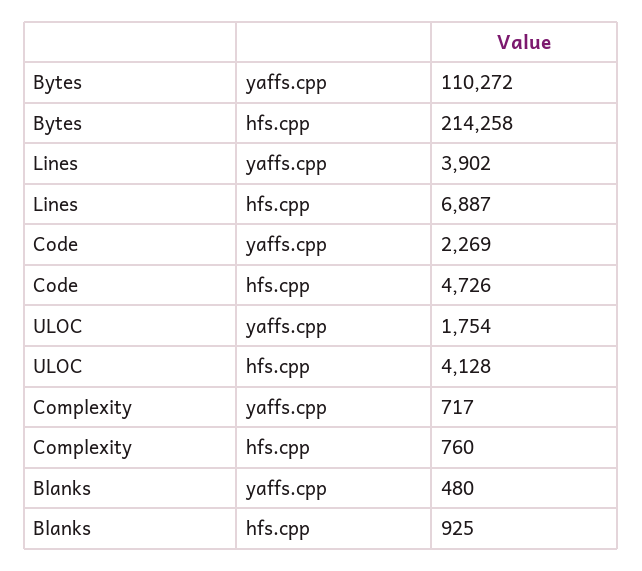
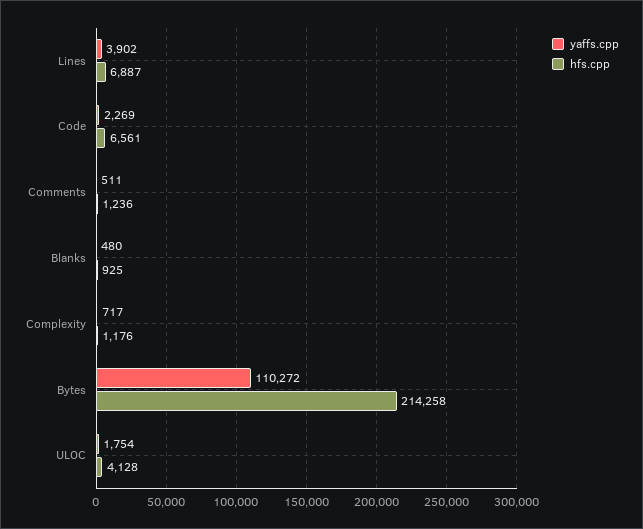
hfs.cpp, Code: 4726 -> 6561
hfs.cpp, Complexity: 760 -> 1176
yaffs.cpp, Comments: none -> 511
hfs.cpp, Comments: none -> 1236

